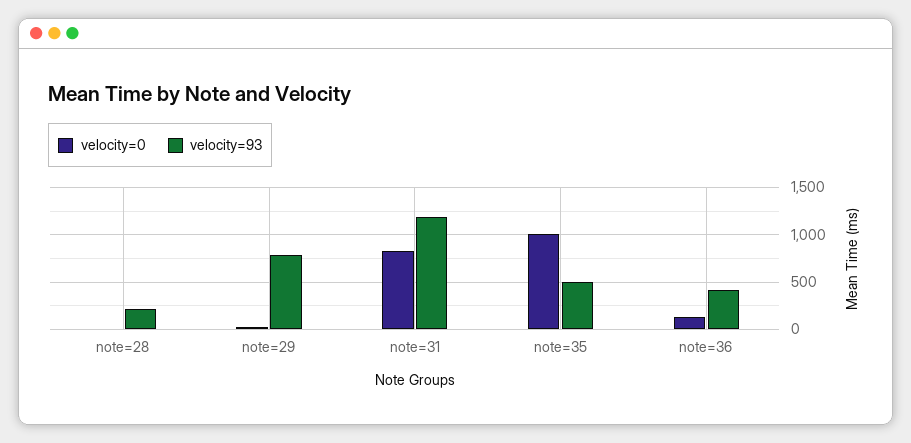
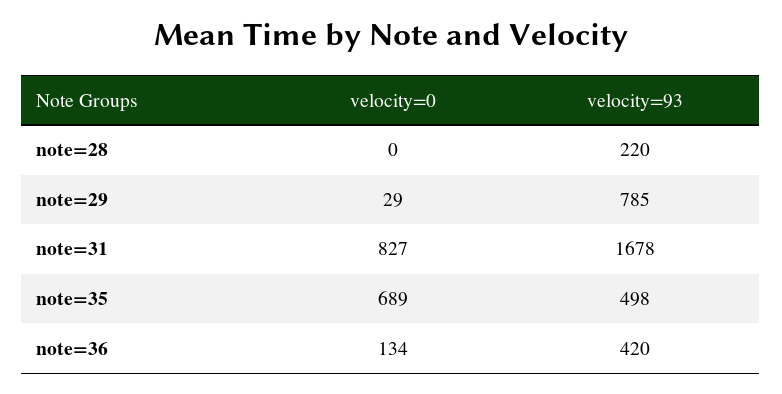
velocity=93, note=31: 1200 -> 1678
velocity=0, note=35: 1000 -> 689

